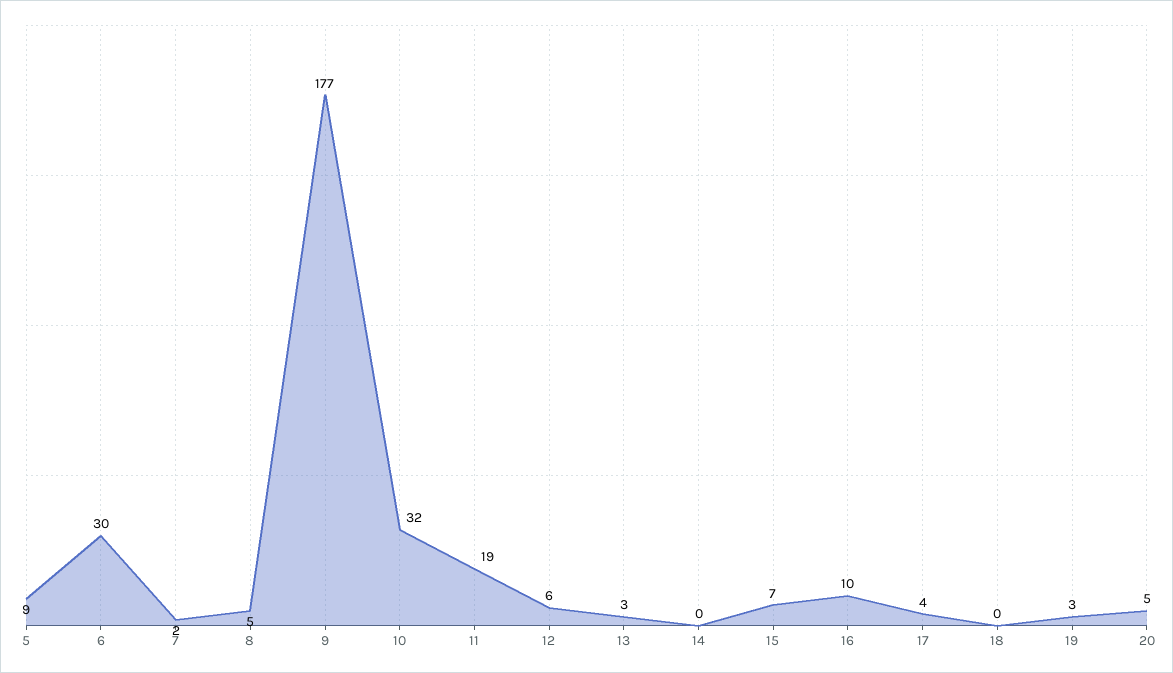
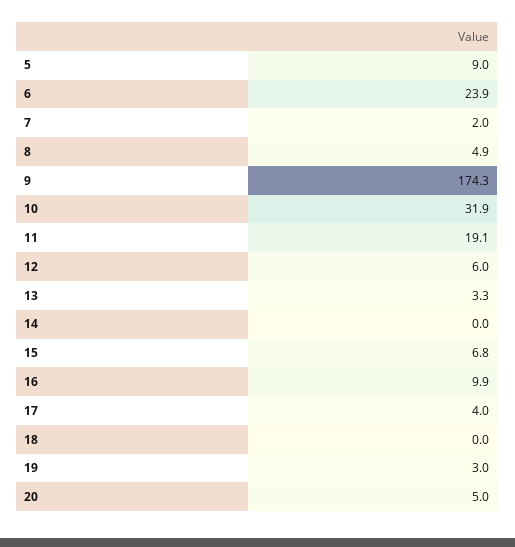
6: 30 -> 23.9
9: 177 -> 174.3

